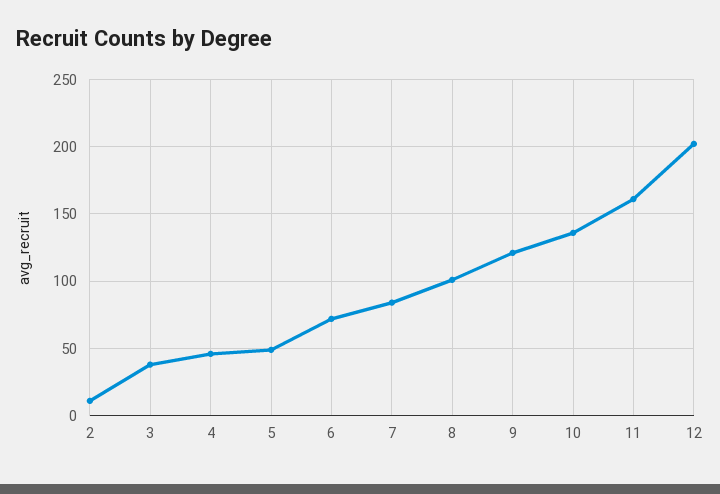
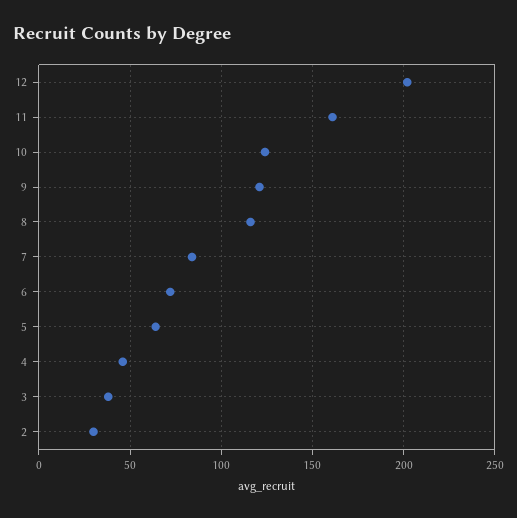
2: 10 -> 30
5: 50 -> 65
8: 100 -> 115
10: 135 -> 125

